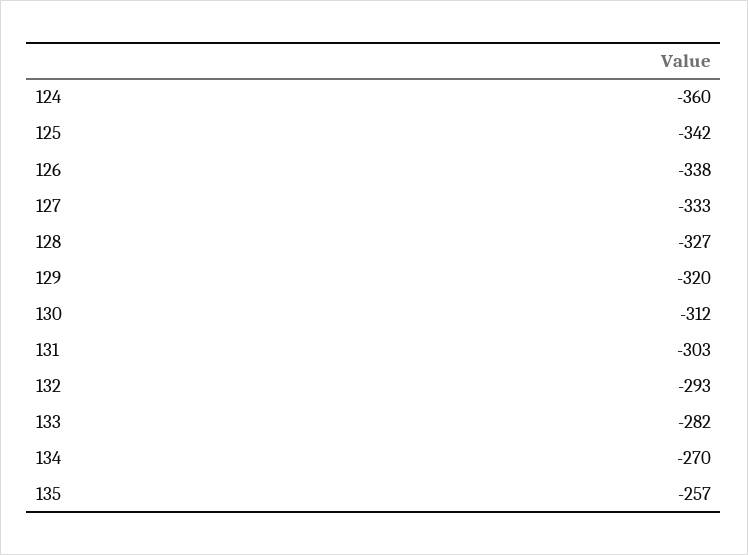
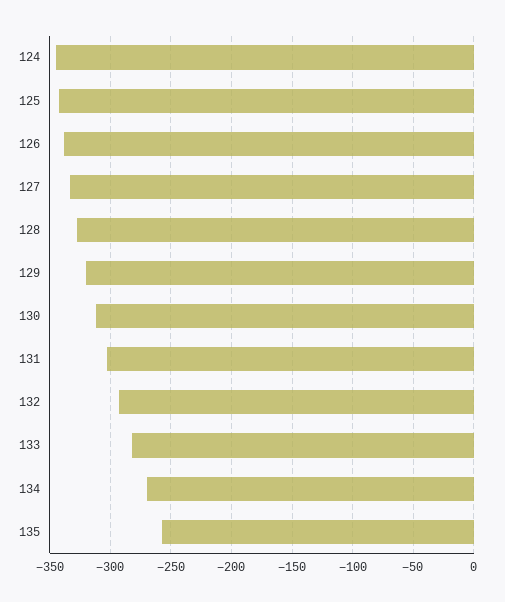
124: -360 -> -345

